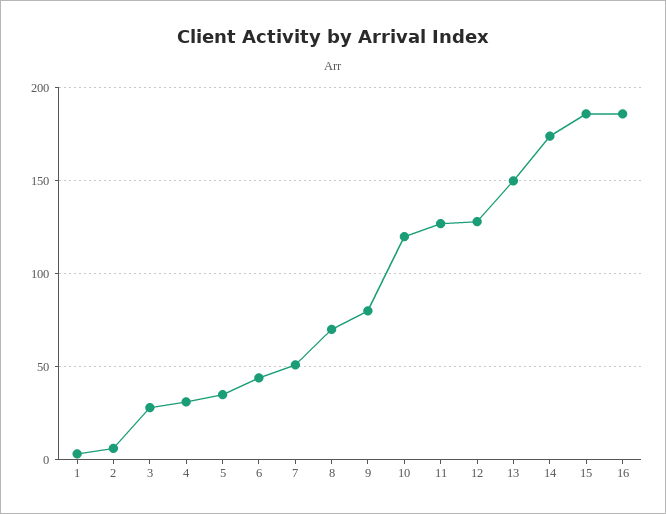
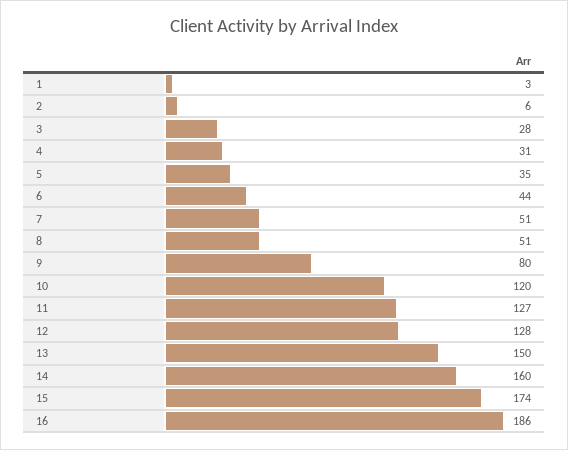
8: 70 -> 51
14: 175 -> 160
15: 185 -> 174

